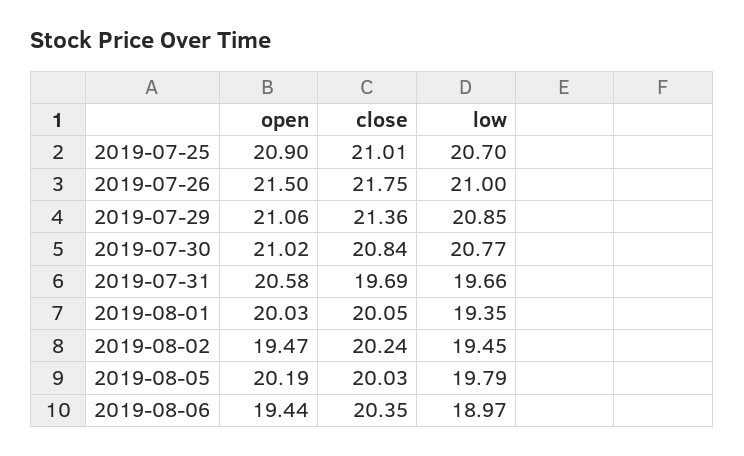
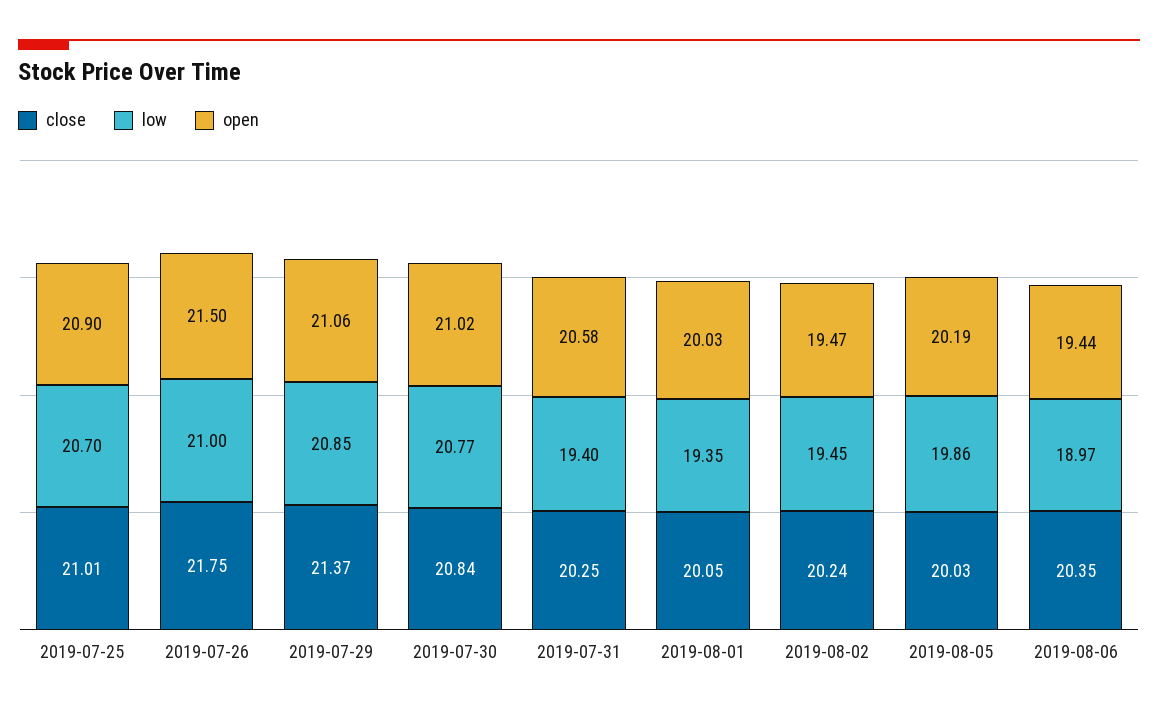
close, 2019-07-29: 21.36 -> 21.37
close, 2019-07-31: 19.69 -> 20.25
low, 2019-07-31: 19.66 -> 19.4
low, 2019-08-05: 19.79 -> 19.86

